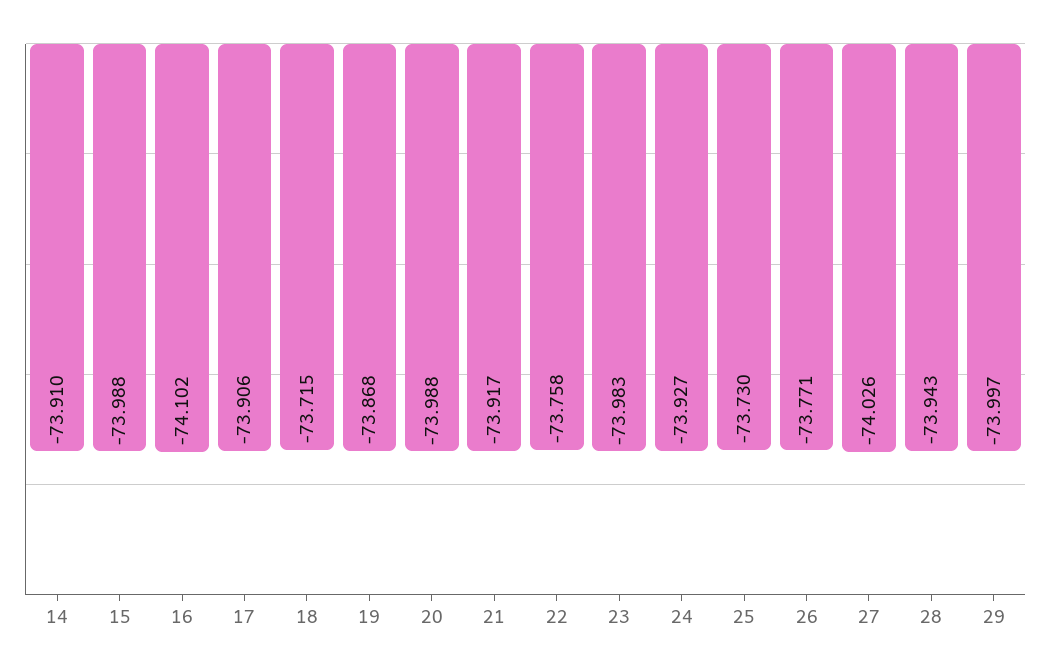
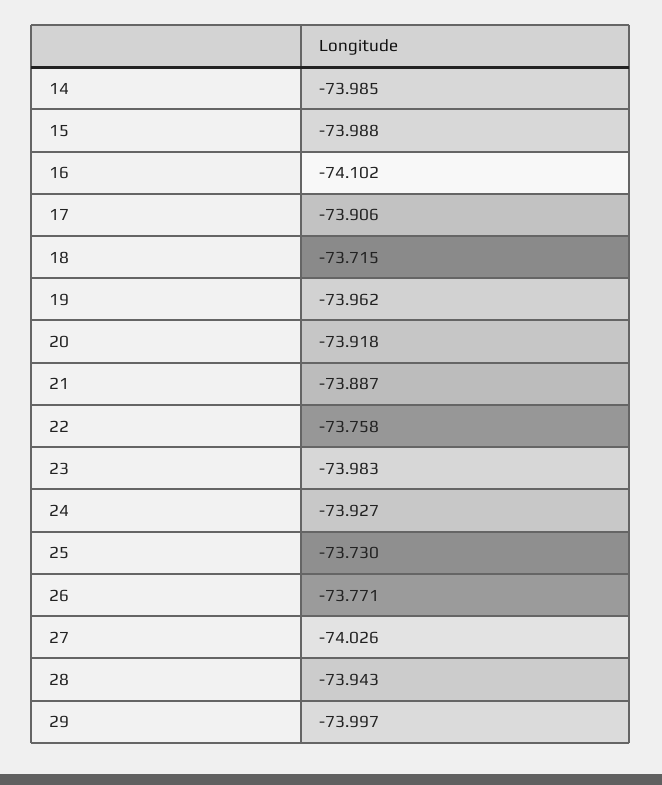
14: -73.91 -> -73.985
19: -73.868 -> -73.962
20: -73.988 -> -73.918
21: -73.917 -> -73.887

